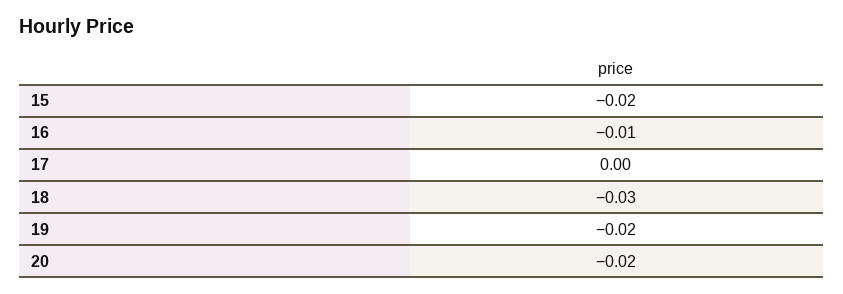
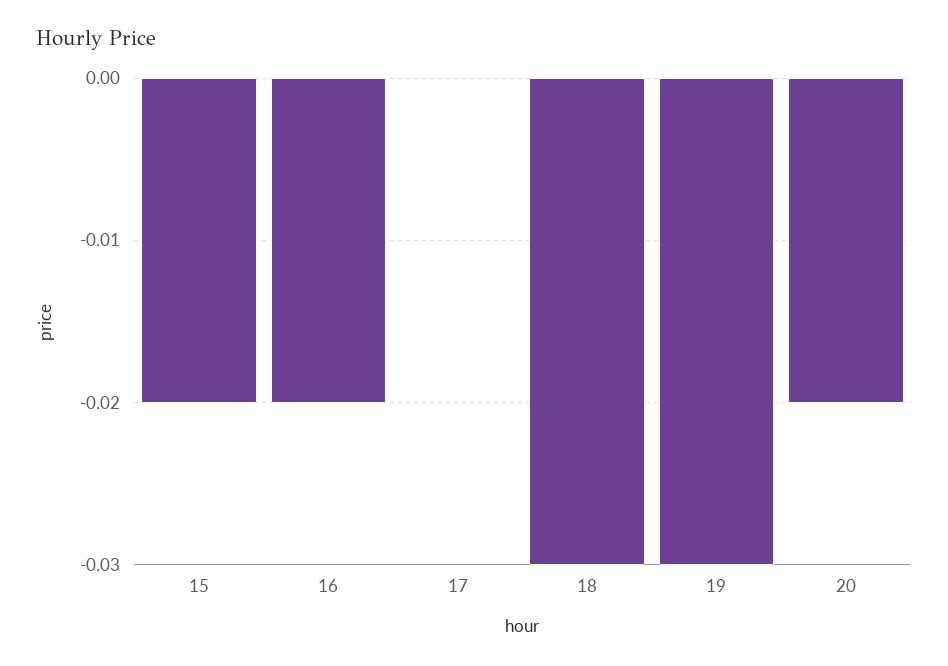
16: -0.01 -> -0.02
19: -0.02 -> -0.03

